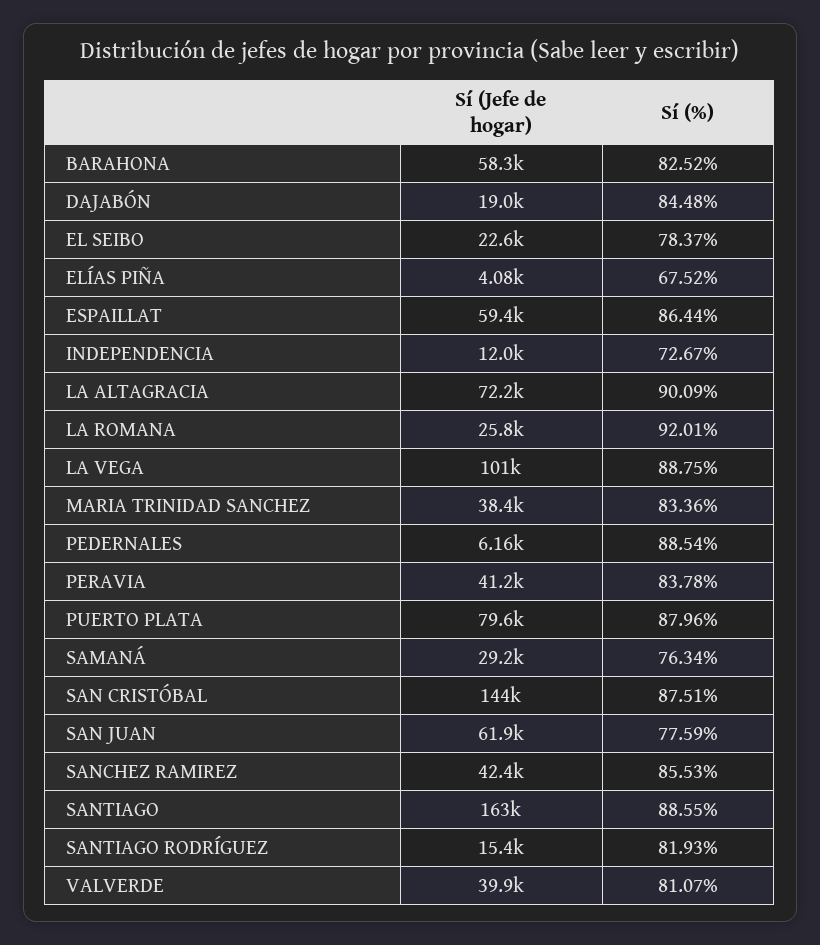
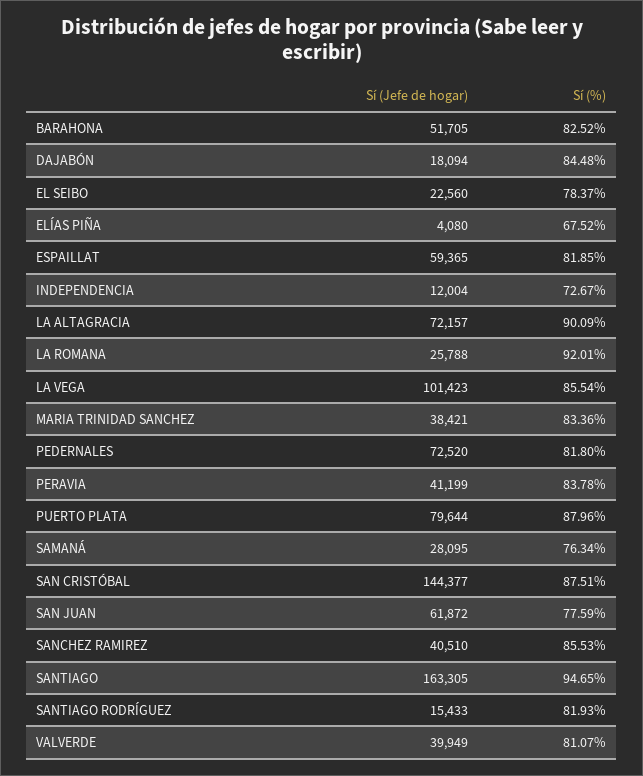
Sí (Jefe de hogar), BARAHONA: 58300 -> 51705
Sí (Jefe de hogar), DAJABÓN: 19000 -> 18094
Sí (%), ESPAILLAT: 86.44 -> 81.85
Sí (%), LA VEGA: 88.75 -> 85.54
Sí (Jefe de hogar), PEDERNALES: 6160 -> 72520
Sí (%), PEDERNALES: 88.54 -> 81.8
Sí (Jefe de hogar), SAMANÁ: 29200 -> 28095
Sí (Jefe de hogar), SANCHEZ RAMIREZ: 42400 -> 40510
Sí (%), SANTIAGO: 88.55 -> 94.65

